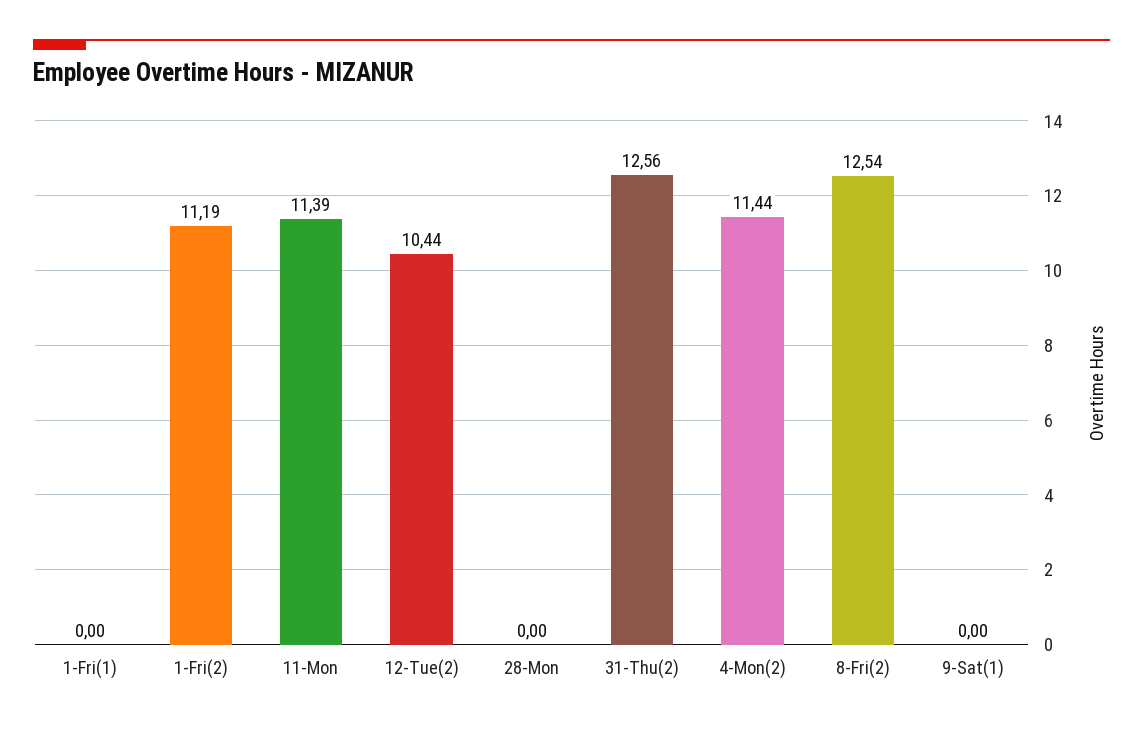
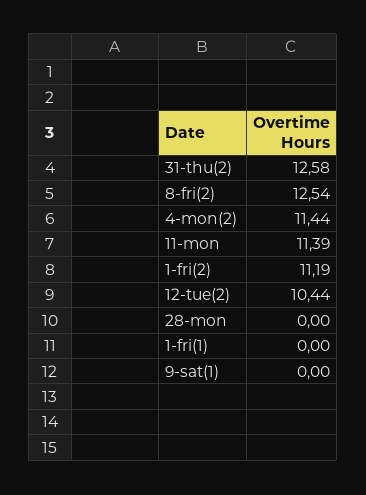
31-Thu(2): 12.56 -> 12.58

